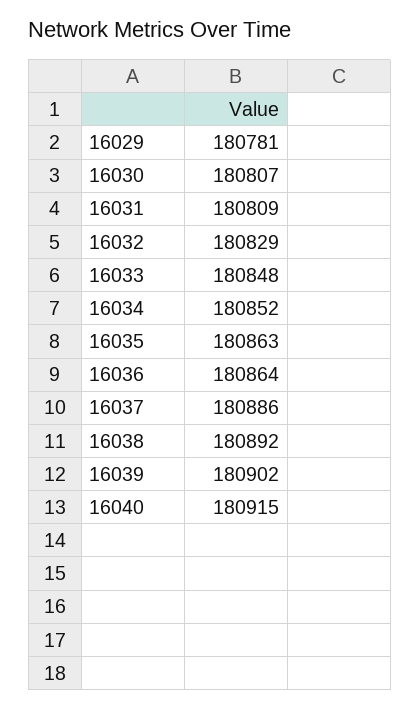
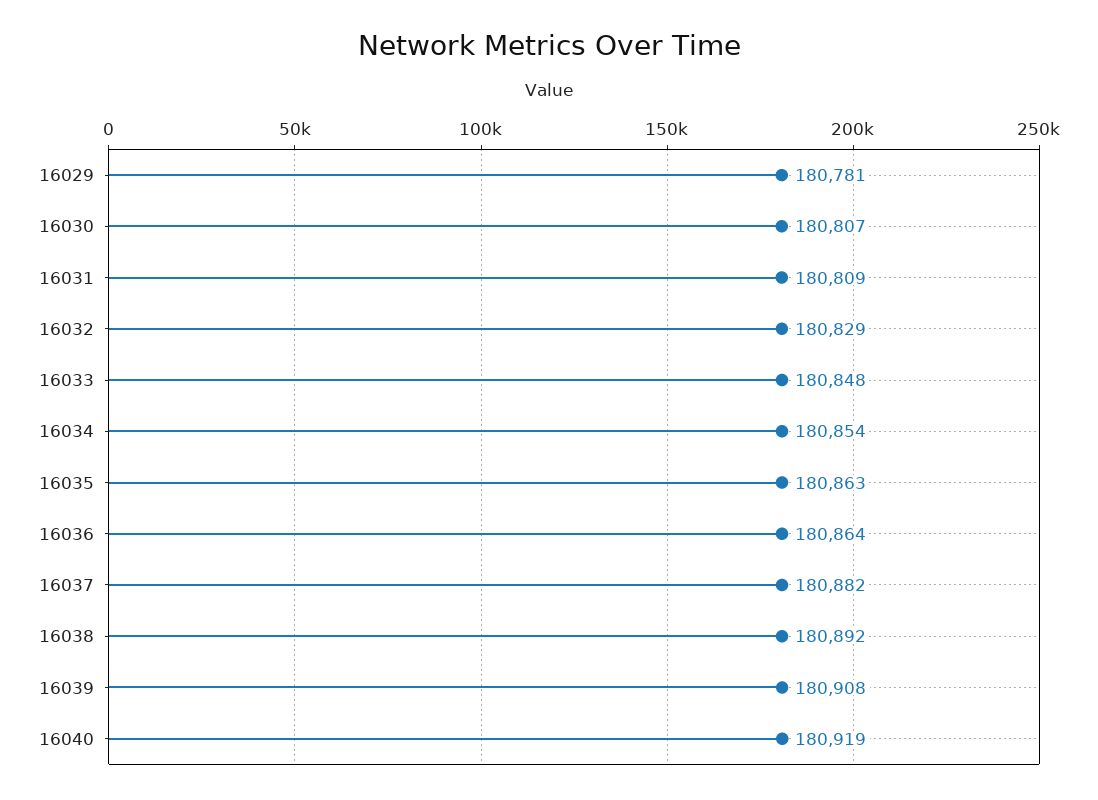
16034: 180852 -> 180854
16037: 180886 -> 180882
16039: 180902 -> 180908
16040: 180915 -> 180919

